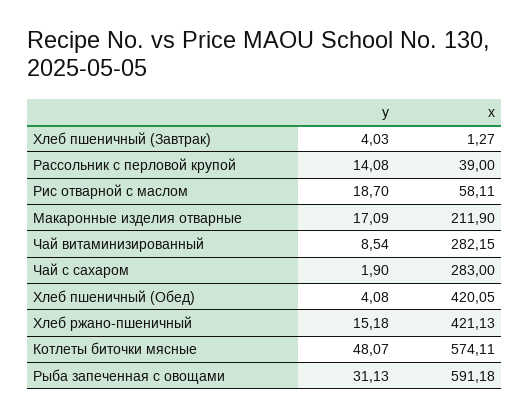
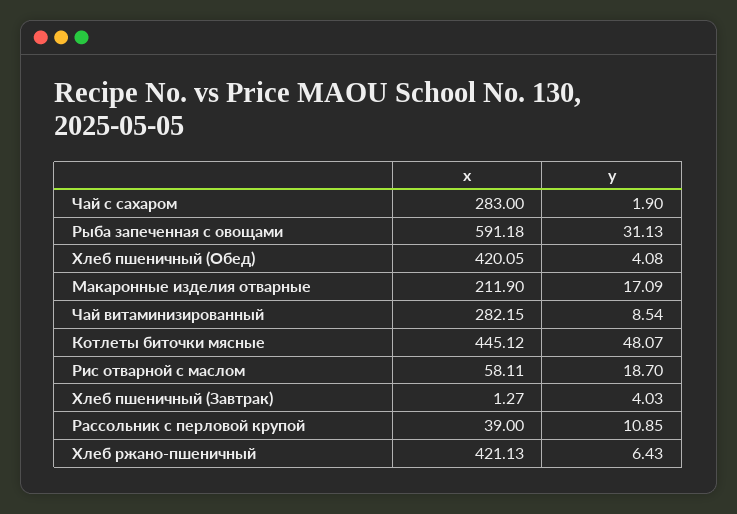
y, Рассольник с перловой крупой: 14.08 -> 10.85
y, Хлеб ржано-пшеничный: 15.18 -> 6.43
x, Котлеты биточки мясные: 574.11 -> 445.12

